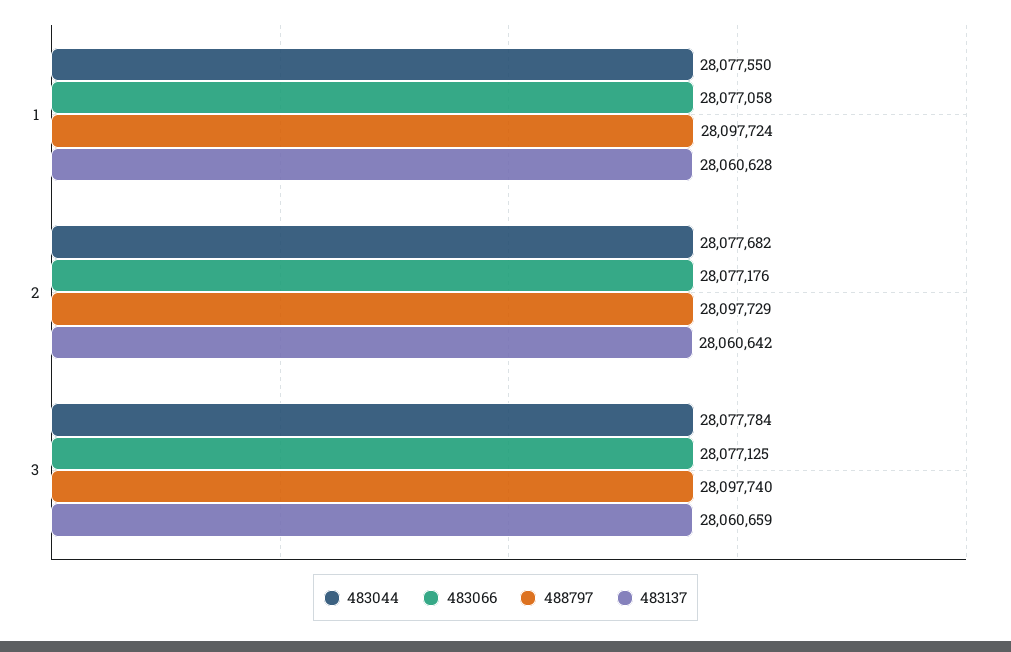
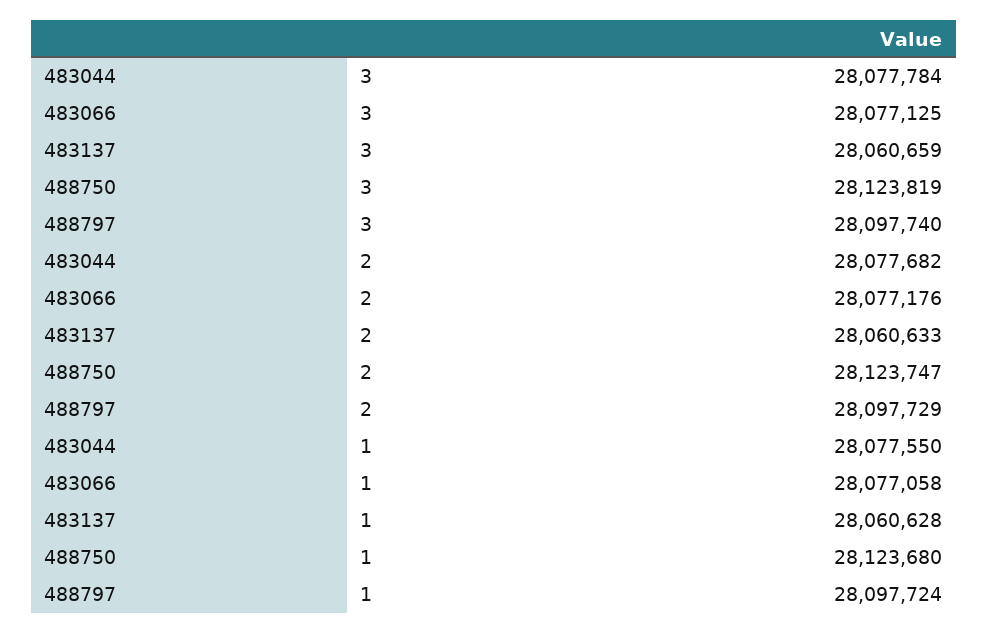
483137, 2: 28060642 -> 28060633
488750, 3: none -> 28123819
488750, 2: none -> 28123747
488750, 1: none -> 28123680

